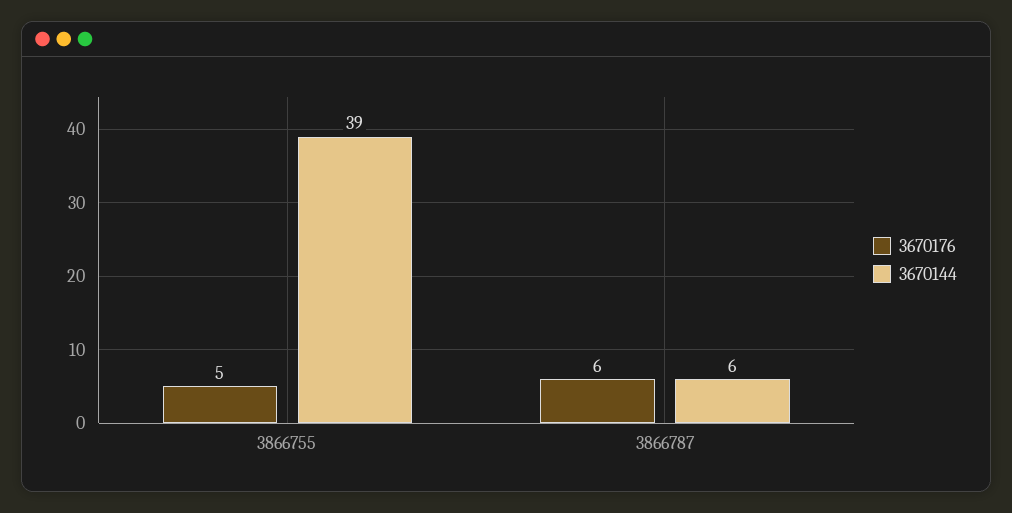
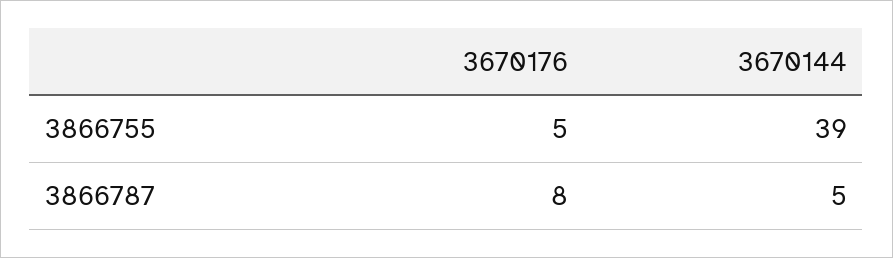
3670176, 3866787: 6 -> 8
3670144, 3866787: 6 -> 5

